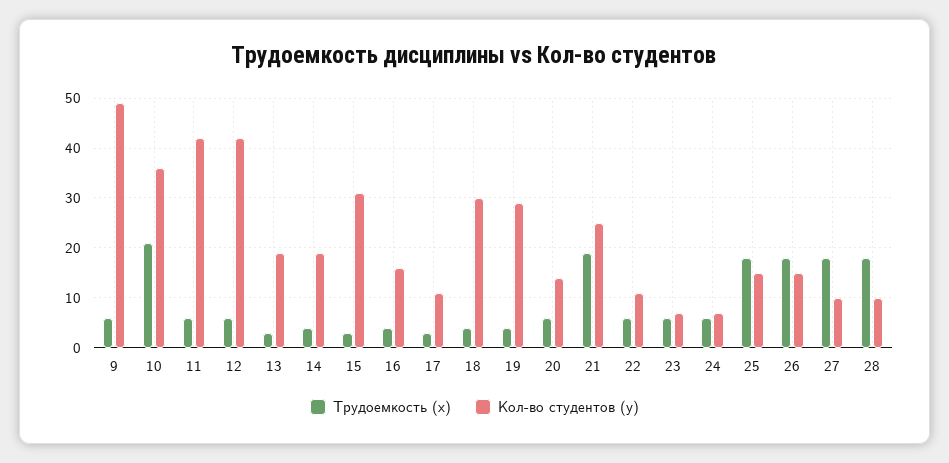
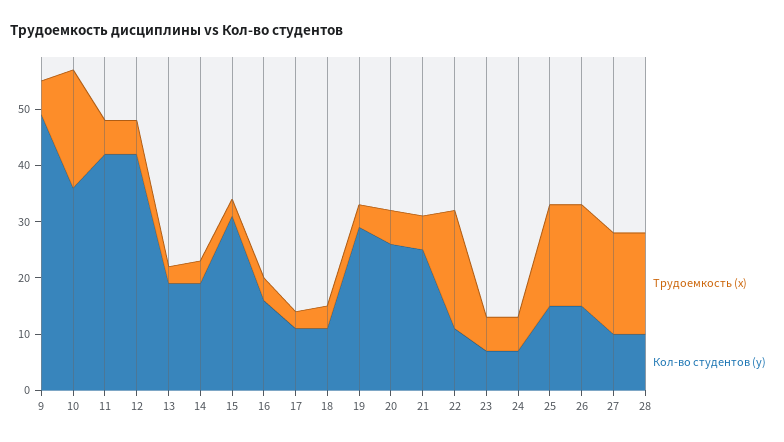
Кол-во студентов (y), 18: 30 -> 10
Кол-во студентов (y), 20: 15 -> 25
Трудоемкость (x), 21: 20 -> 5
Трудоемкость (x), 22: 5 -> 20

